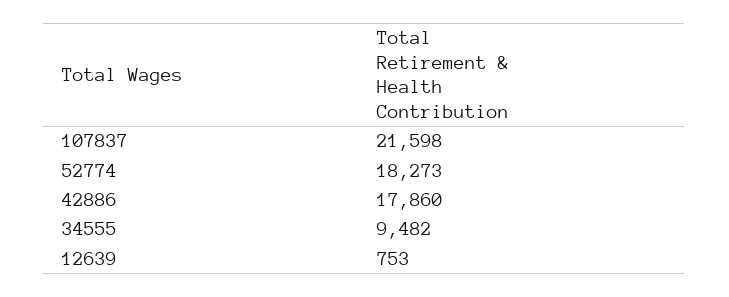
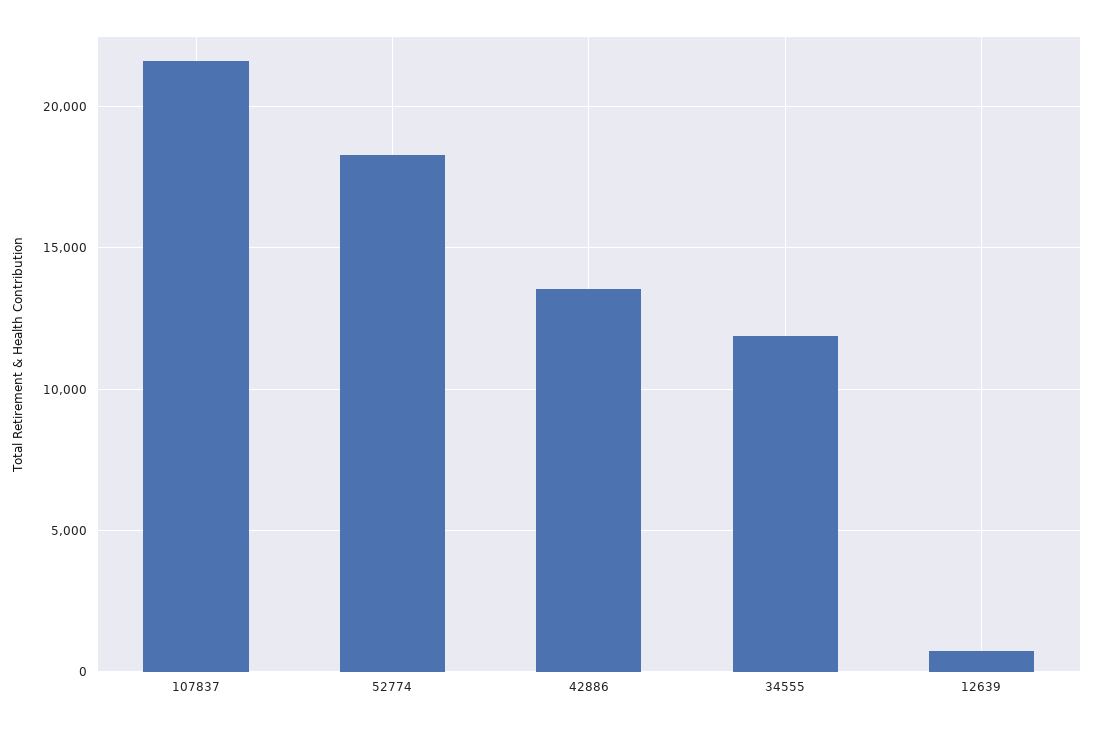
42886: 17860 -> 13500
34555: 9482 -> 12000

